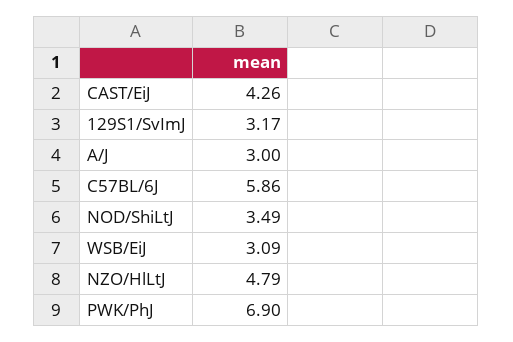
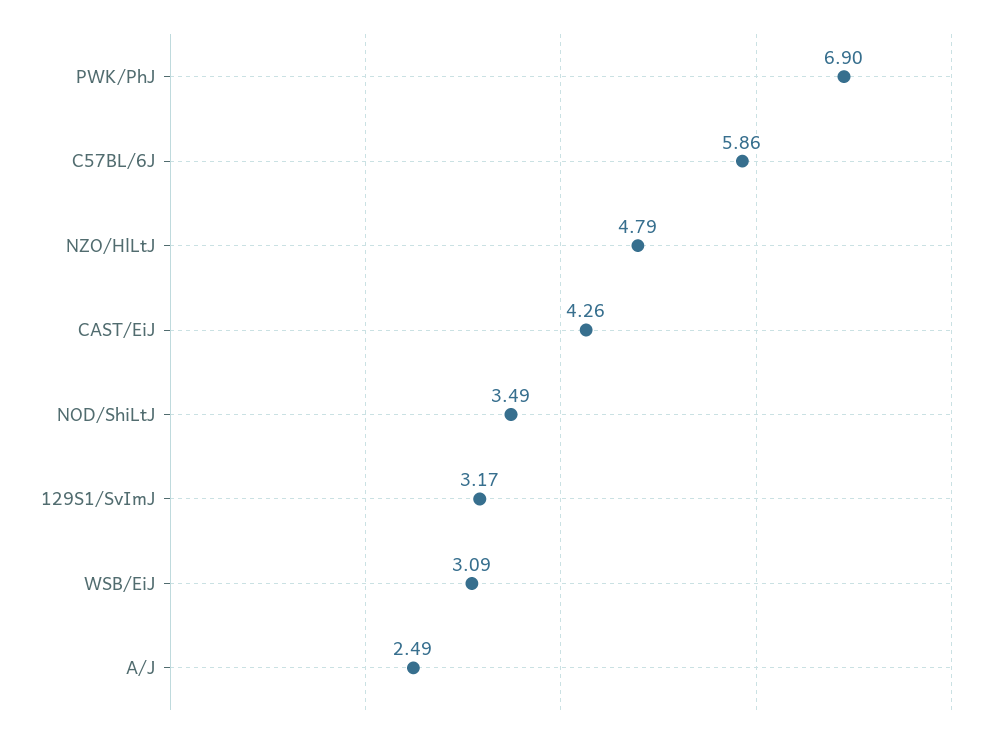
A/J: 3 -> 2.49

